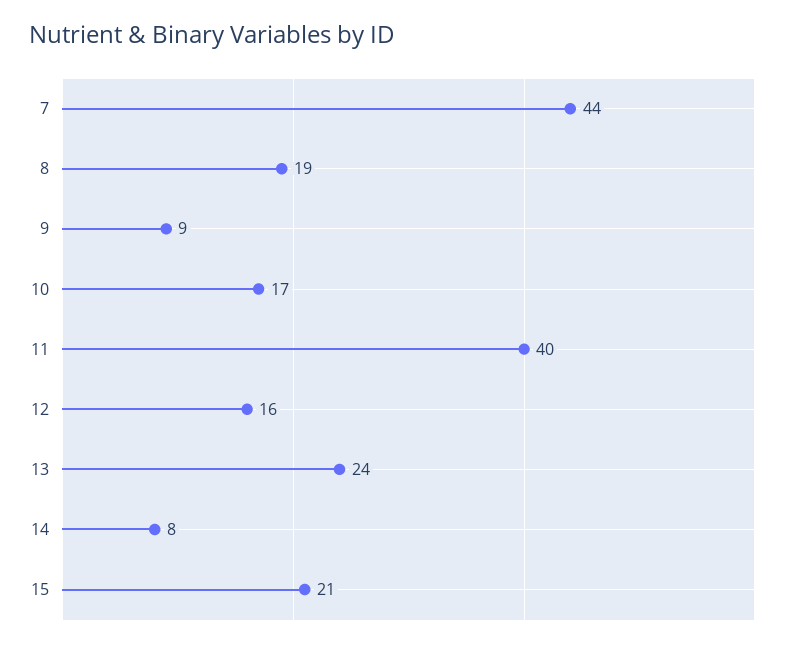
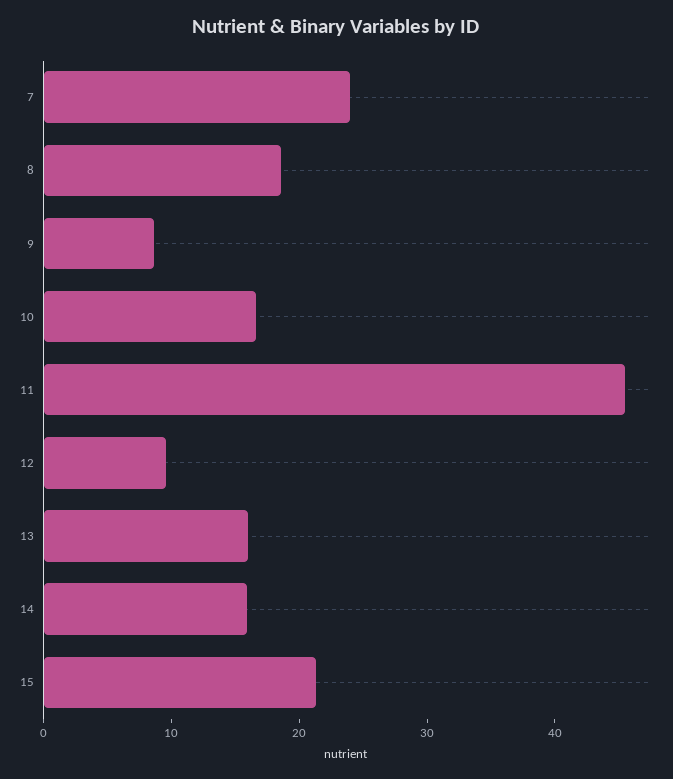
7: 44 -> 24
11: 40 -> 46
12: 16 -> 10
13: 24 -> 16
14: 8 -> 16

